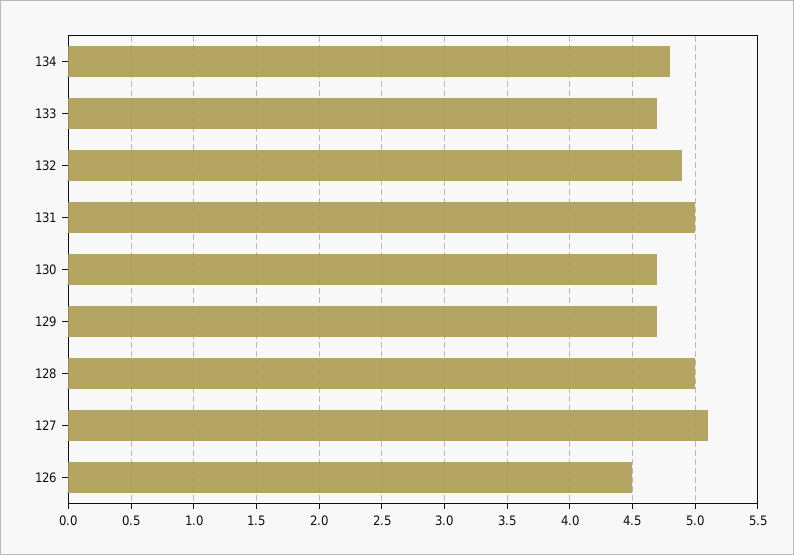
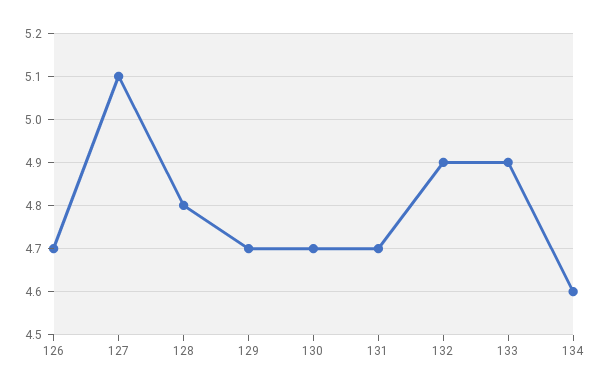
134: 4.8 -> 4.6
133: 4.7 -> 4.9
131: 5 -> 4.7
128: 5 -> 4.8
126: 4.5 -> 4.7

